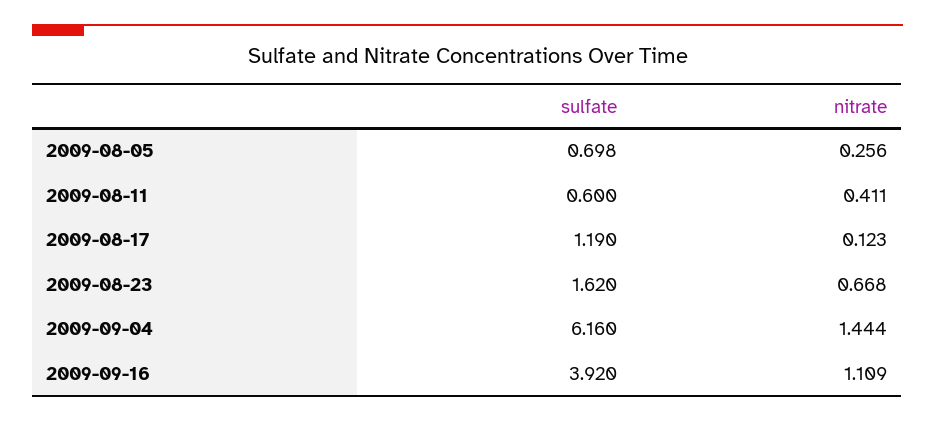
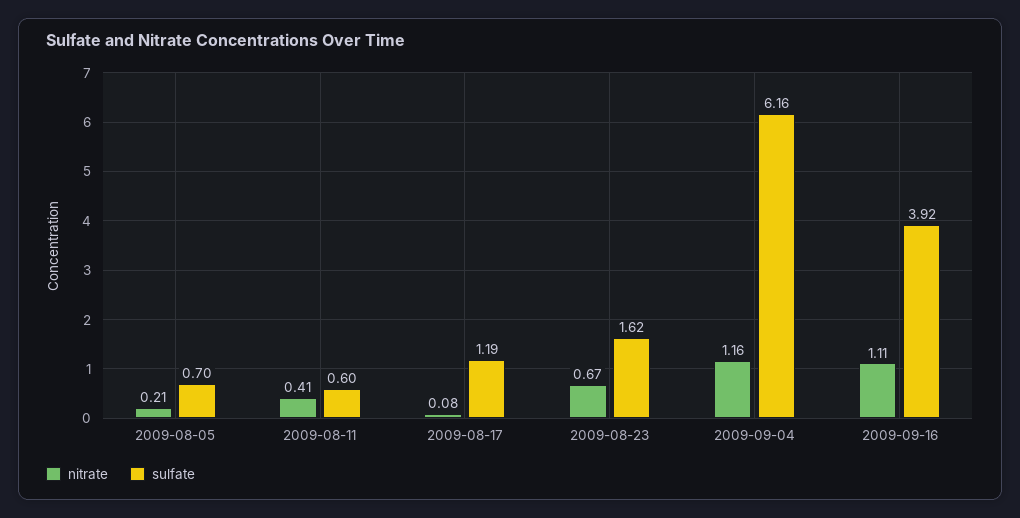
nitrate, 2009-08-05: 0.256 -> 0.21
nitrate, 2009-08-17: 0.123 -> 0.08
nitrate, 2009-09-04: 1.444 -> 1.16

